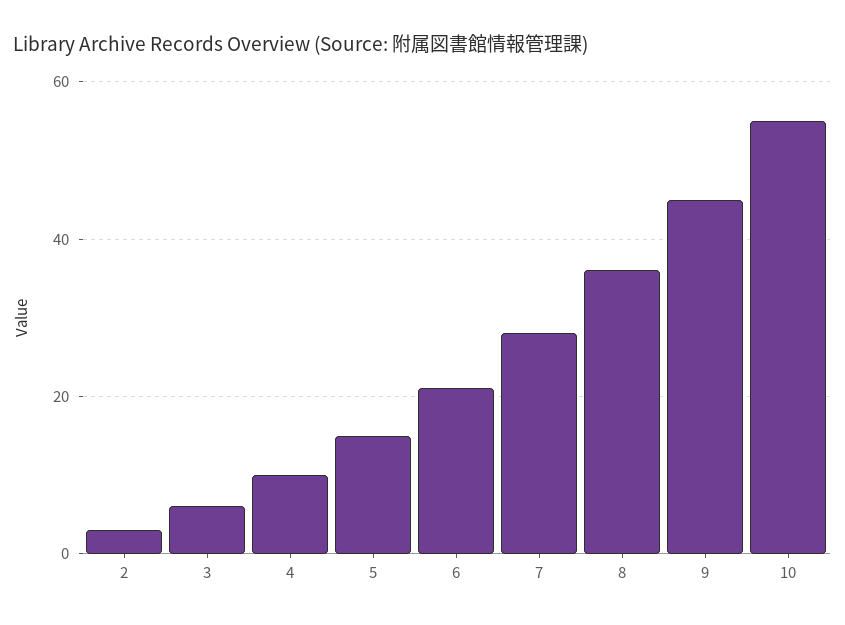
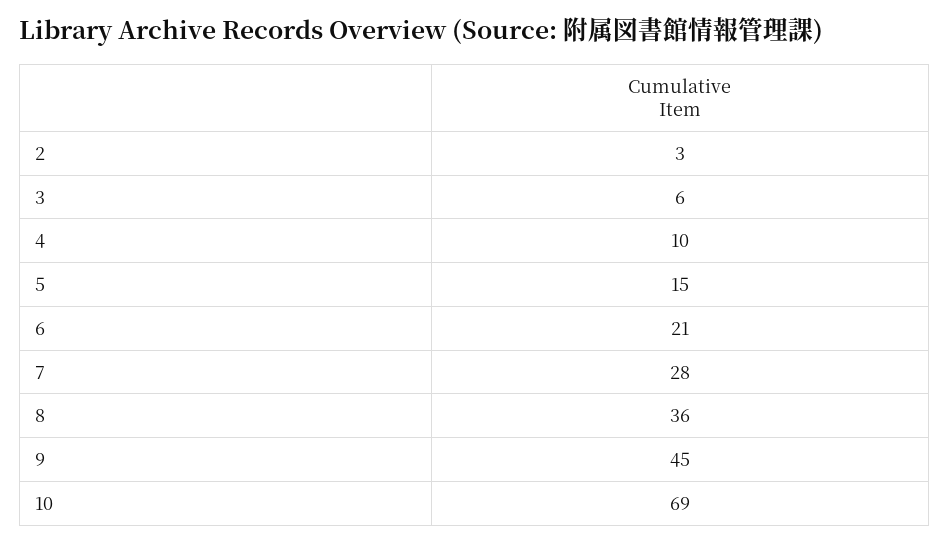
10: 55 -> 69

